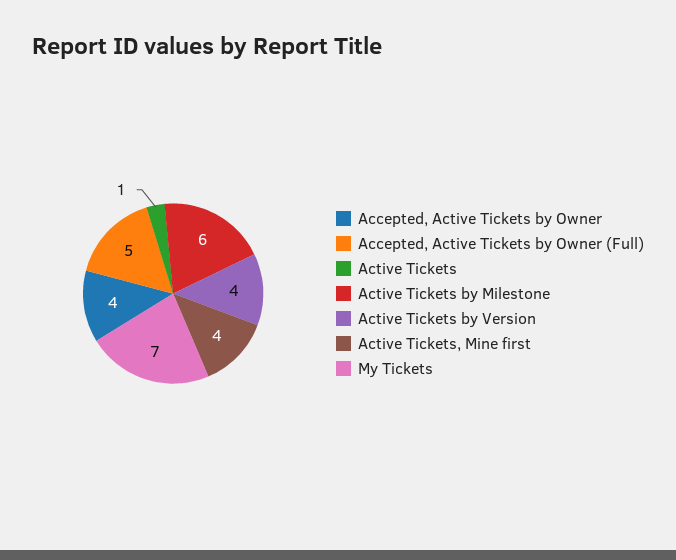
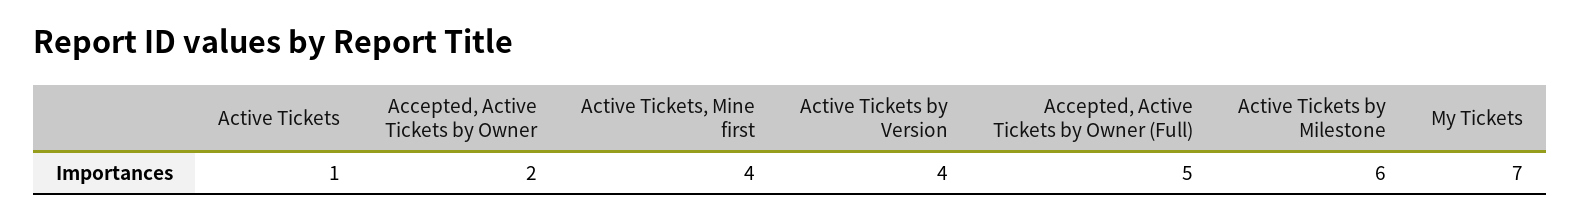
Accepted, Active Tickets by Owner: 4 -> 2

